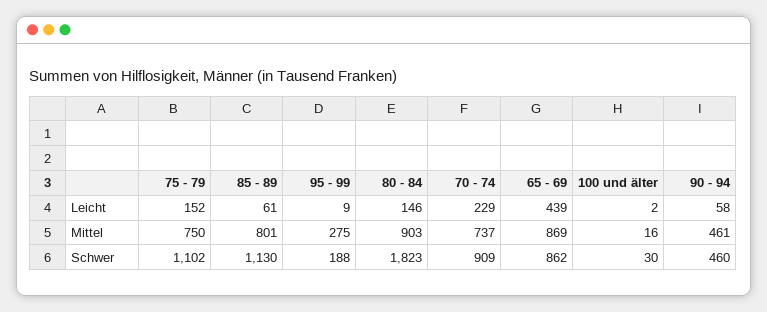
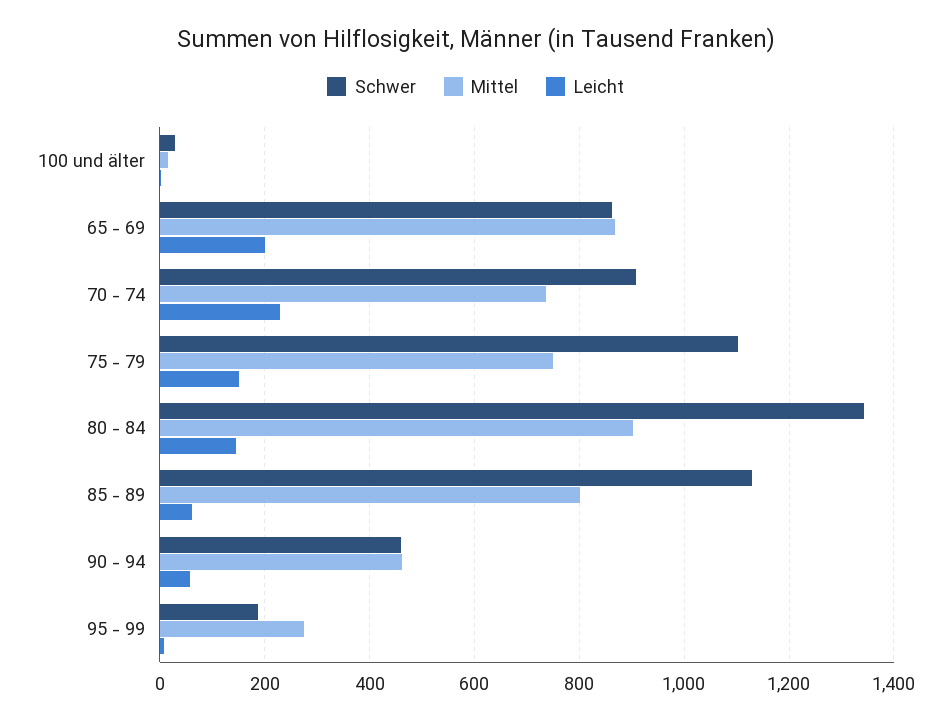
Leicht, 65 - 69: 439 -> 200
Schwer, 80 - 84: 1823 -> 1340

